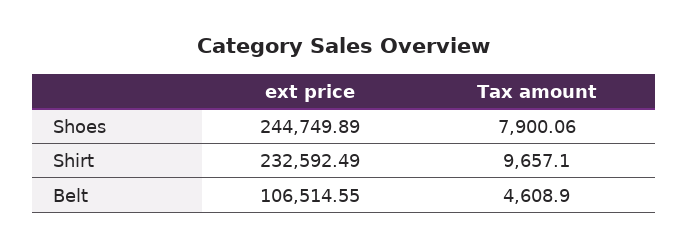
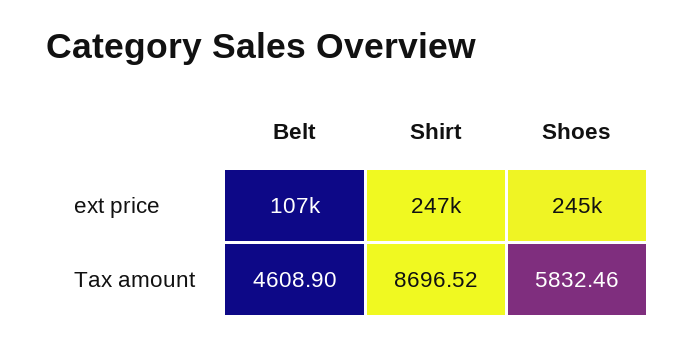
Tax amount, Shoes: 7900.06 -> 5832.46
ext price, Shirt: 232592.49 -> 247000
Tax amount, Shirt: 9657.1 -> 8696.52

